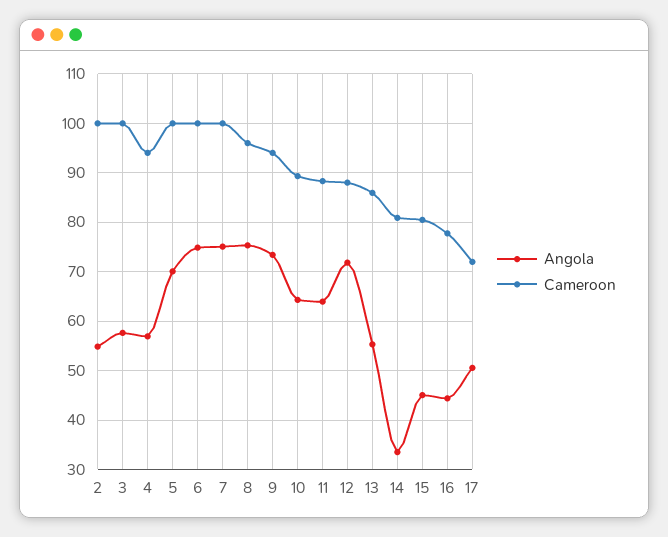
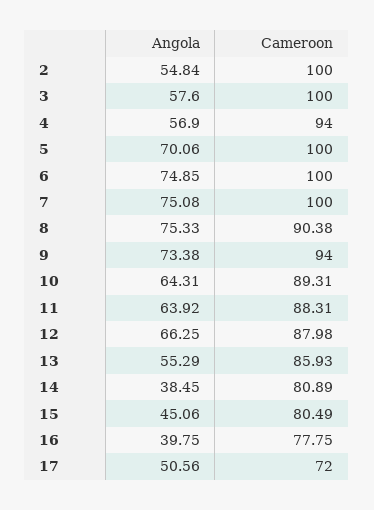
Cameroon, 8: 96 -> 90.38
Angola, 12: 72 -> 66.25
Angola, 14: 34 -> 38.45
Angola, 16: 44 -> 39.75

